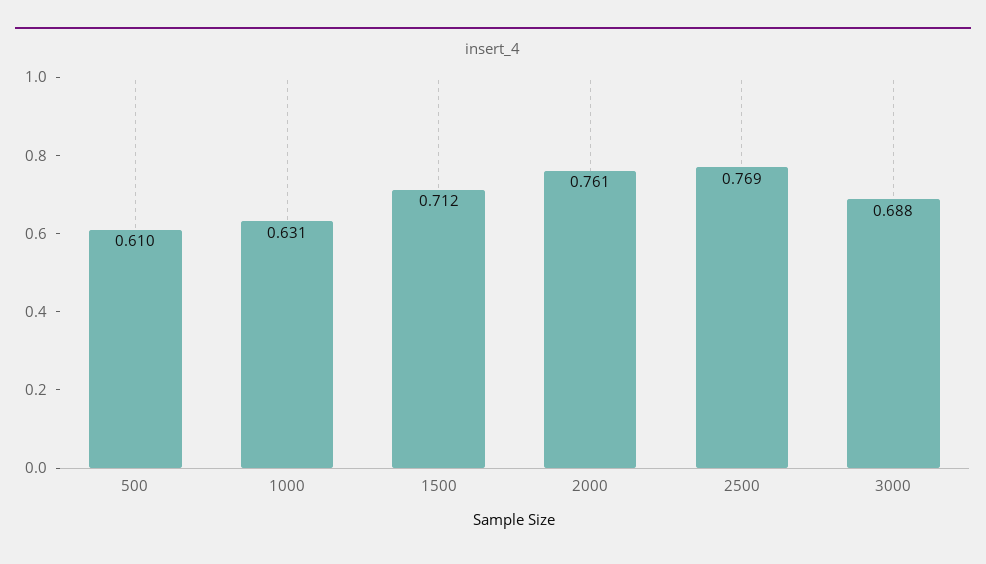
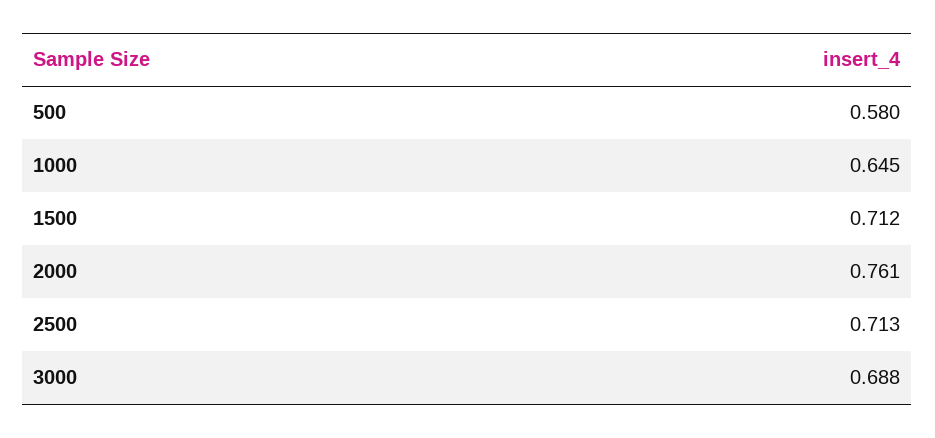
500: 0.61 -> 0.58
1000: 0.631 -> 0.645
2500: 0.769 -> 0.713

